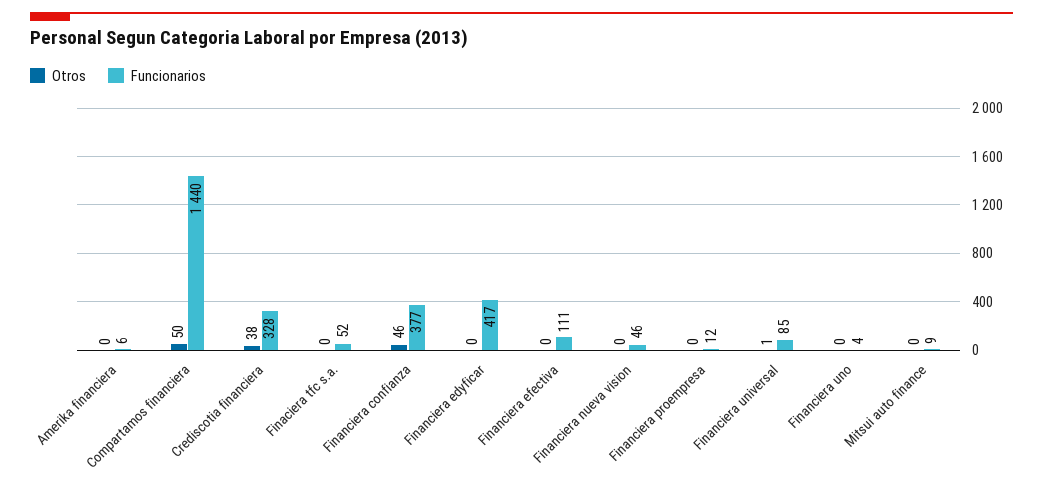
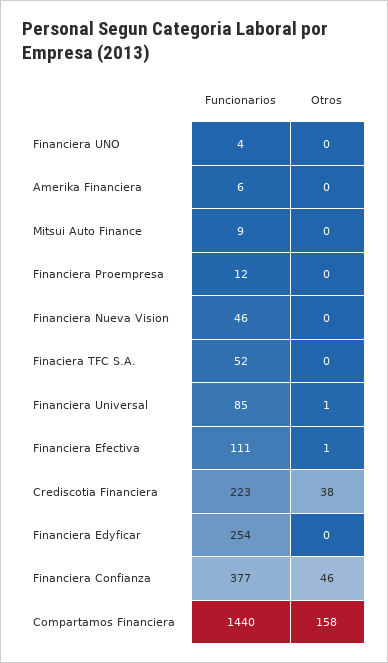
Otros, Compartamos financiera: 50 -> 158
Funcionarios, Crediscotia financiera: 328 -> 223
Funcionarios, Financiera edyficar: 417 -> 254
Otros, Financiera efectiva: 0 -> 1

